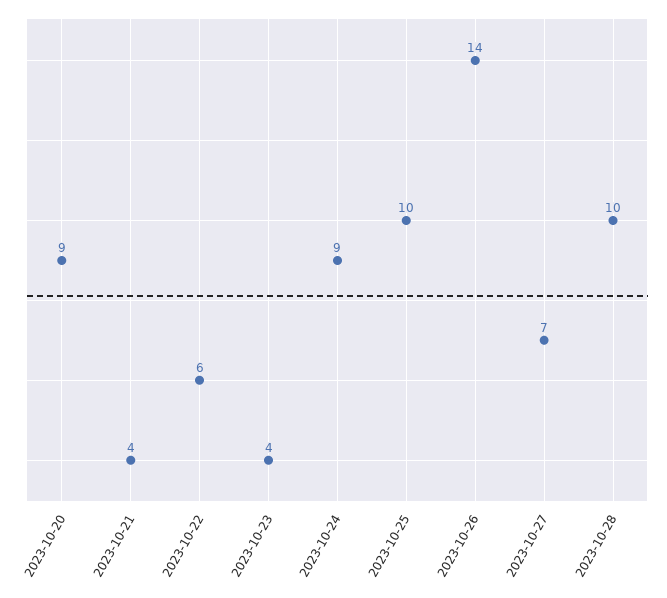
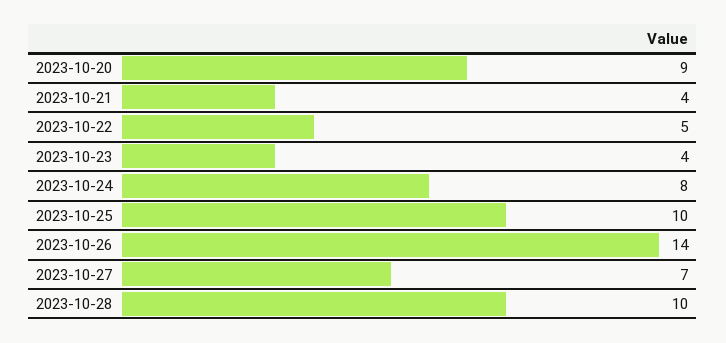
2023-10-22: 6 -> 5
2023-10-24: 9 -> 8

